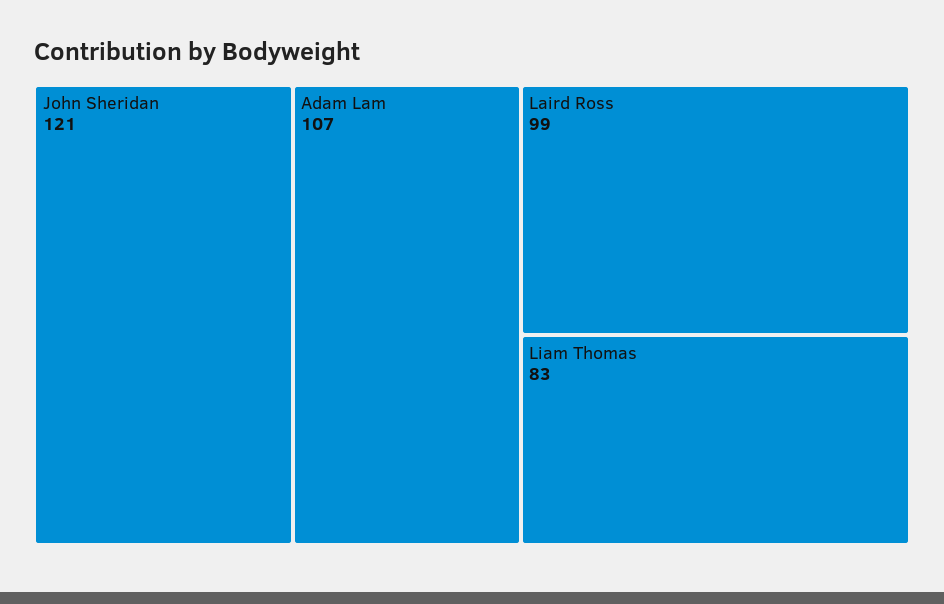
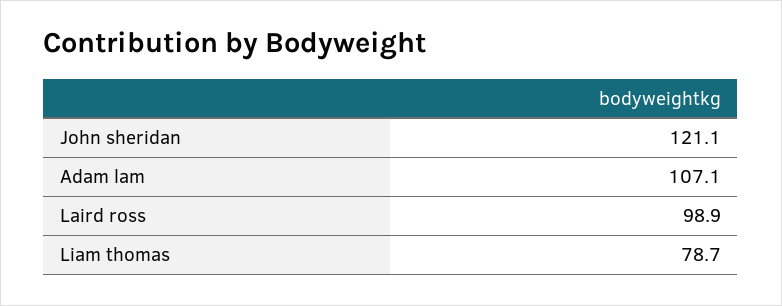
Liam Thomas: 83 -> 78.7

